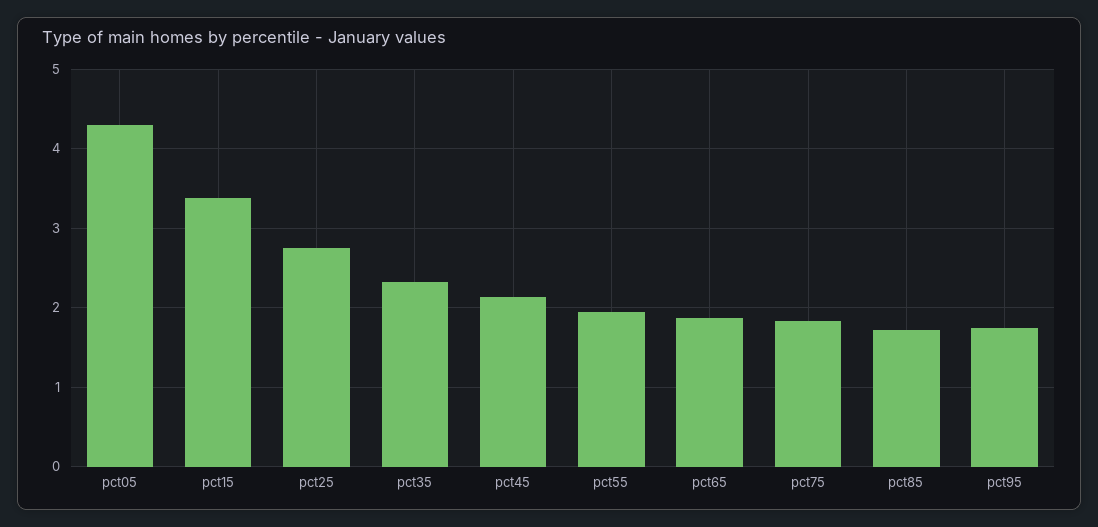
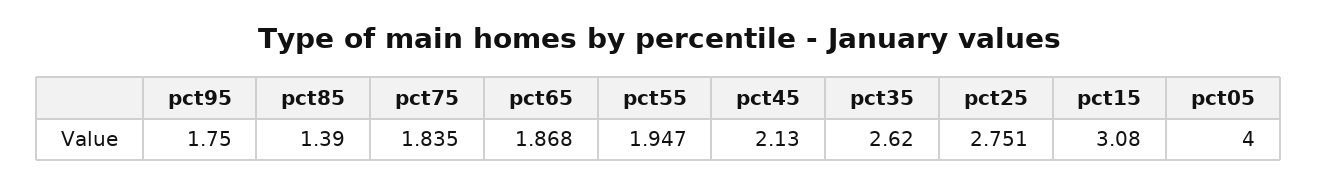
pct05: 4.3 -> 4
pct15: 3.4 -> 3.08
pct35: 2.3 -> 2.62
pct85: 1.7 -> 1.39

